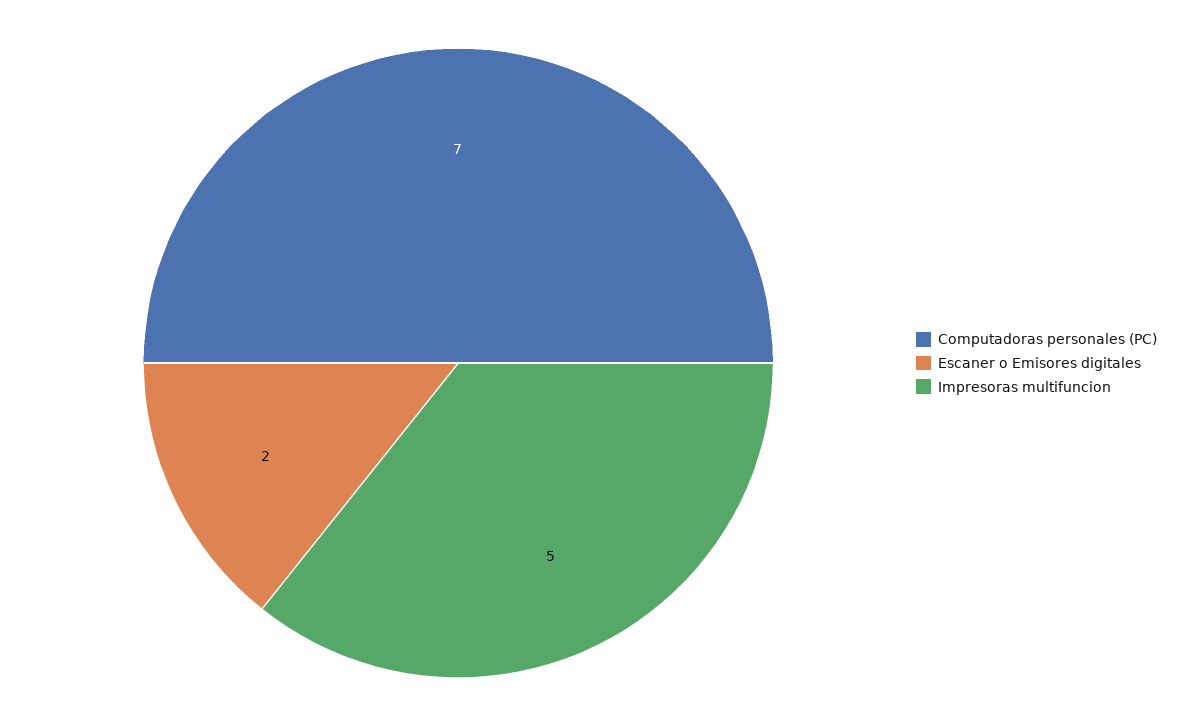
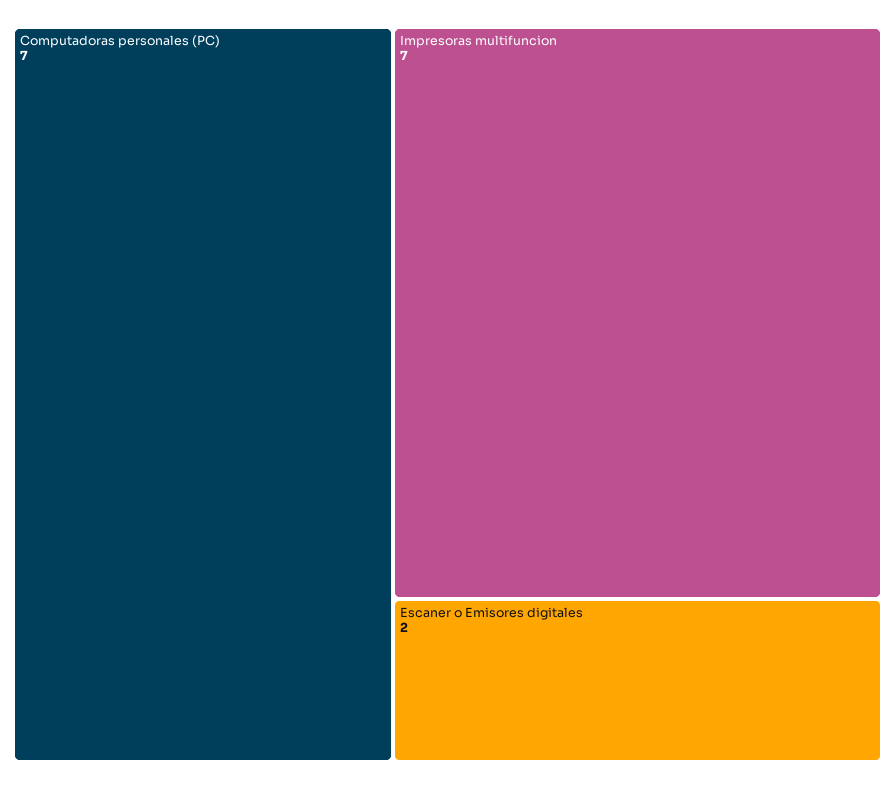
Impresoras multifuncion: 5 -> 7

